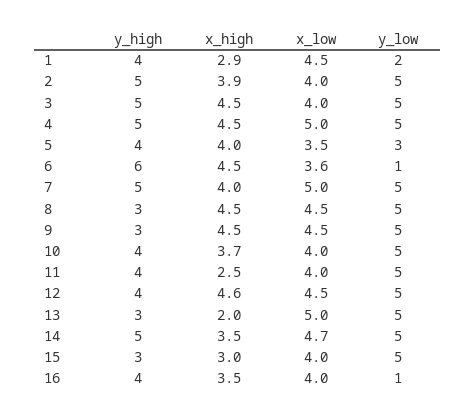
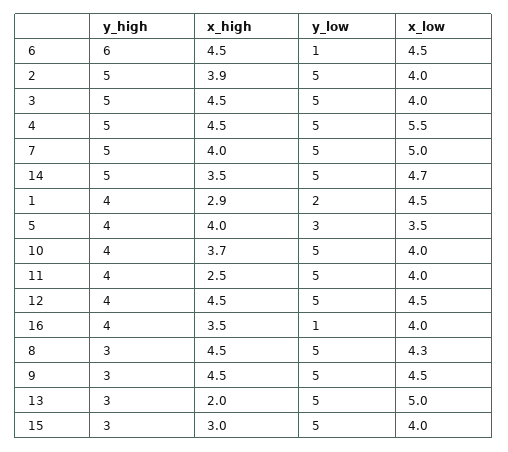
x_low, 4: 5 -> 5.5
x_low, 6: 3.6 -> 4.5
x_low, 8: 4.5 -> 4.3
x_high, 12: 4.6 -> 4.5

